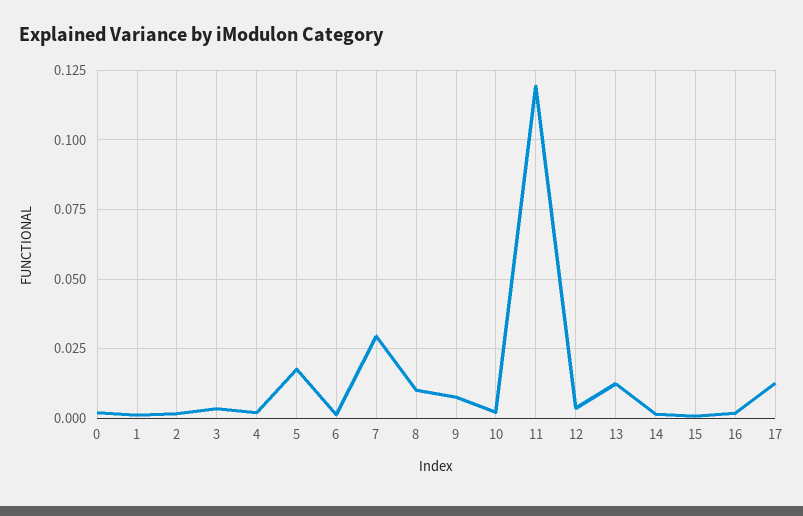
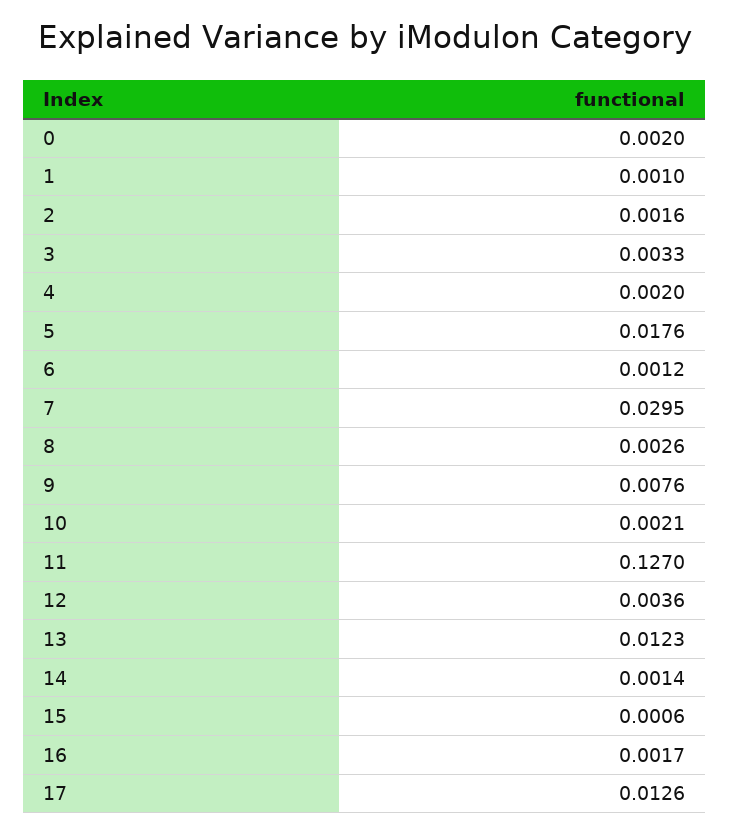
8: 0.01 -> 0.0026
11: 0.12 -> 0.127

